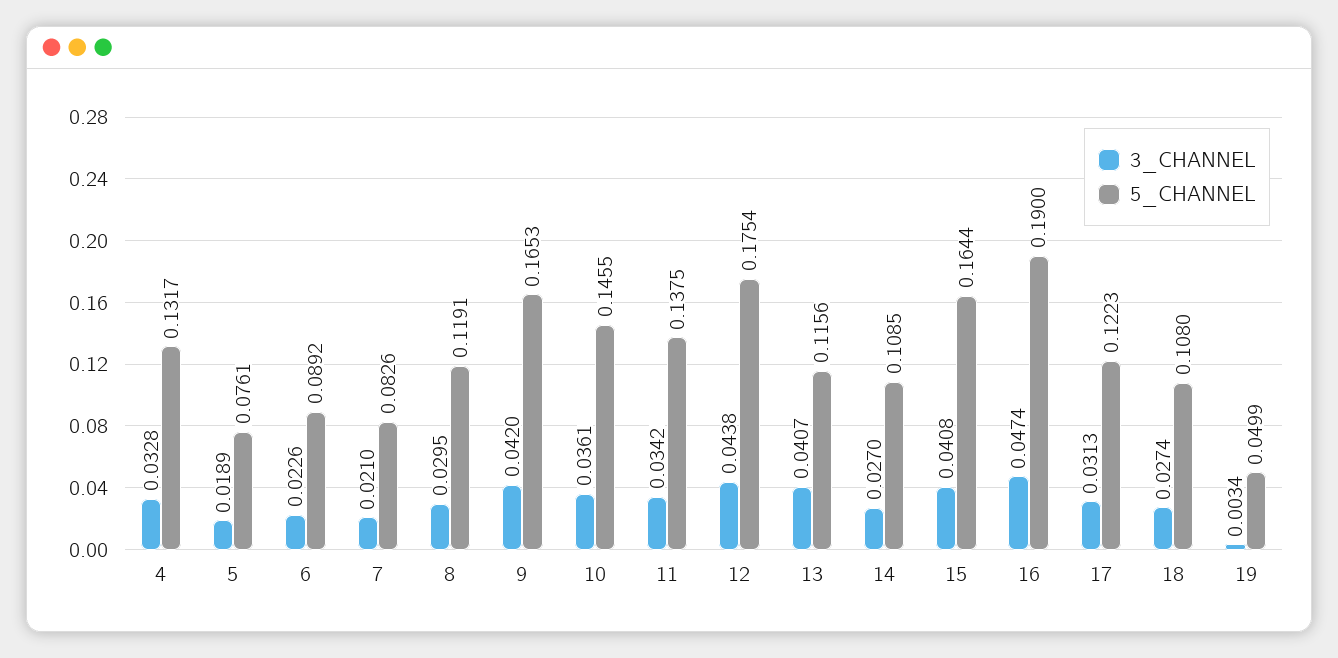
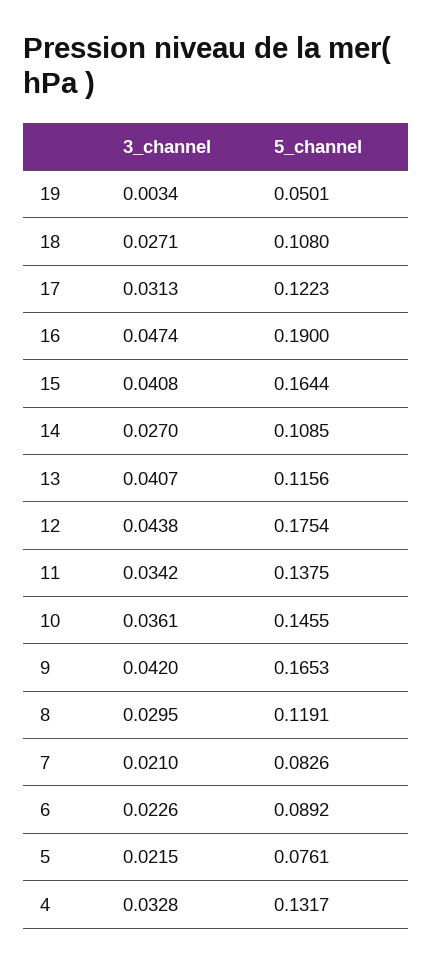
3_CHANNEL, 5: 0.0189 -> 0.0215
3_CHANNEL, 18: 0.0274 -> 0.0271
5_CHANNEL, 19: 0.0499 -> 0.0501

